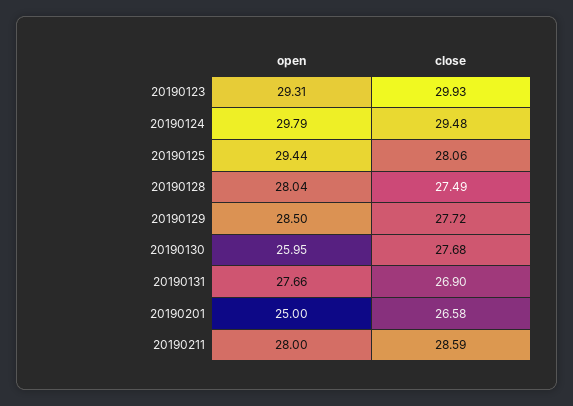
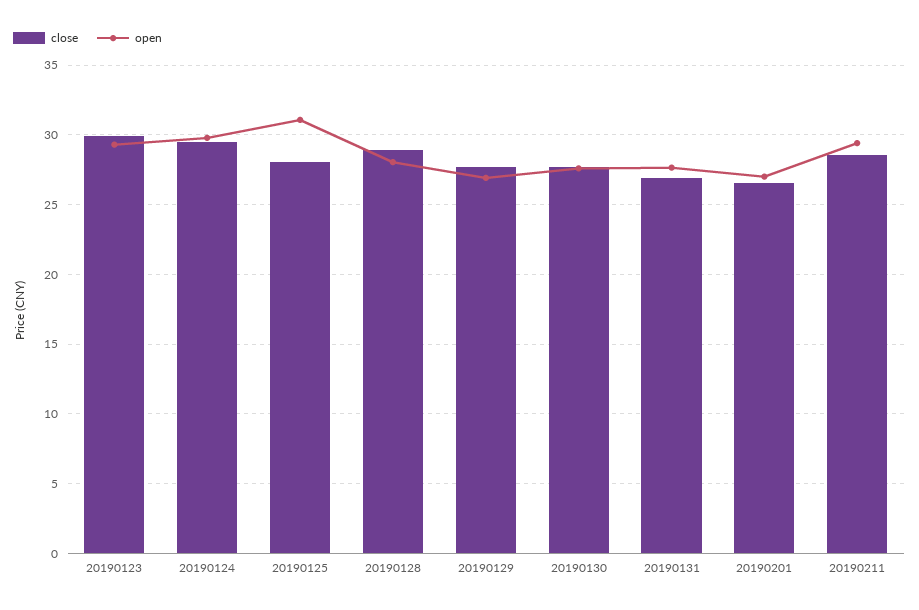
open, 20190125: 29.44 -> 31
close, 20190128: 27.49 -> 29
open, 20190129: 28.5 -> 27
open, 20190130: 25.95 -> 27.5
open, 20190201: 25 -> 27
open, 20190211: 28 -> 29.5

